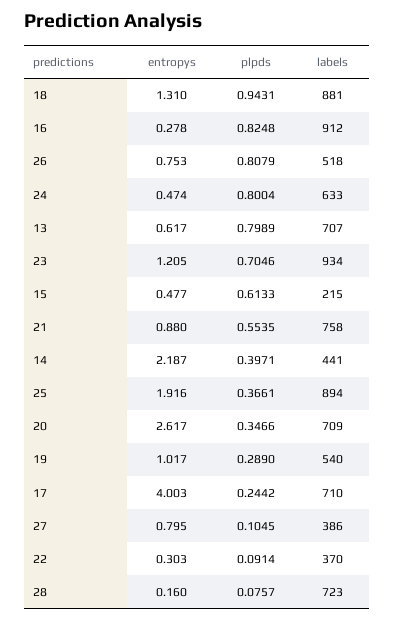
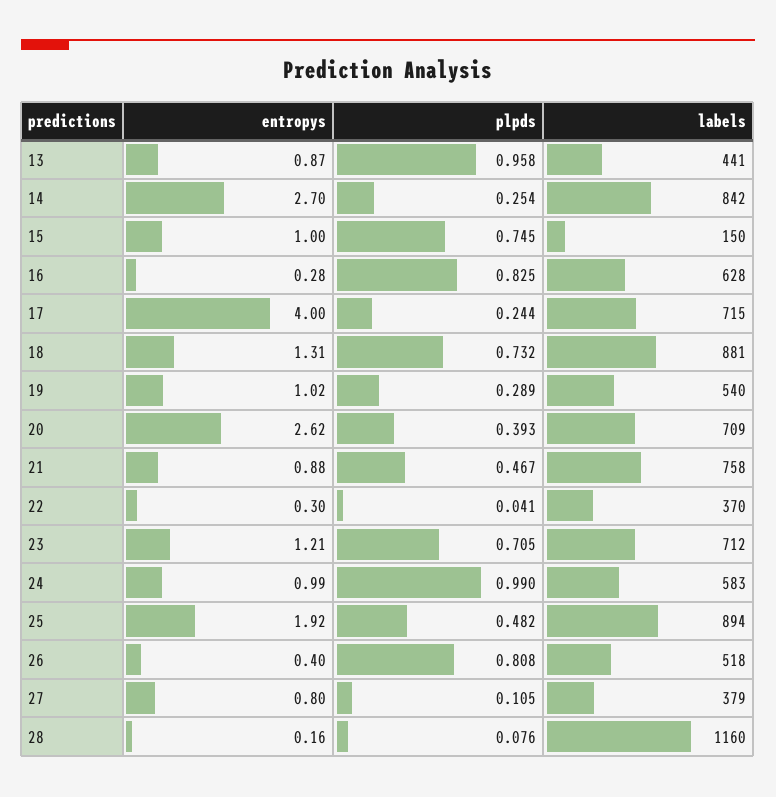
plpds, 18: 0.9431 -> 0.732
labels, 16: 912 -> 628
entropys, 26: 0.753 -> 0.4
entropys, 24: 0.474 -> 0.99
plpds, 24: 0.8004 -> 0.99
labels, 24: 633 -> 583
entropys, 13: 0.617 -> 0.87
plpds, 13: 0.7989 -> 0.958
labels, 13: 707 -> 441
labels, 23: 934 -> 712
entropys, 15: 0.477 -> 1
plpds, 15: 0.6133 -> 0.745
labels, 15: 215 -> 150
plpds, 21: 0.5535 -> 0.467
entropys, 14: 2.187 -> 2.7
plpds, 14: 0.3971 -> 0.254
labels, 14: 441 -> 842
plpds, 25: 0.3661 -> 0.482
plpds, 20: 0.3466 -> 0.393
labels, 17: 710 -> 715
labels, 27: 386 -> 379
plpds, 22: 0.0914 -> 0.041
labels, 28: 723 -> 1160

